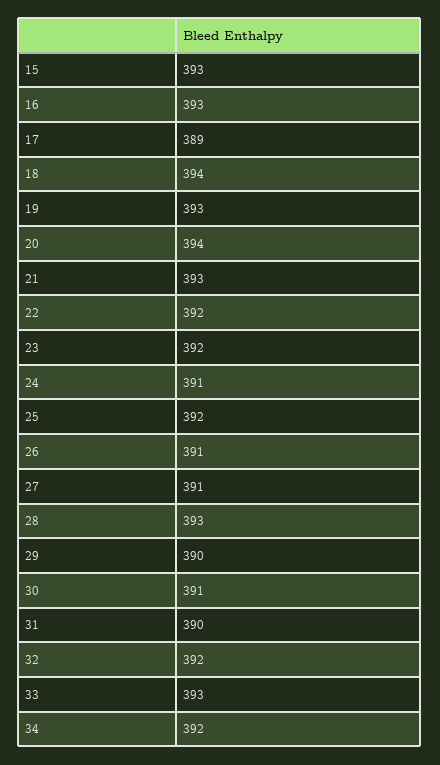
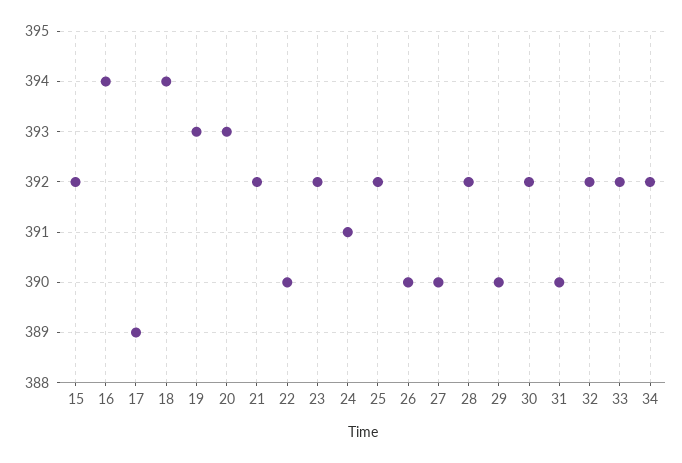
15: 393 -> 392
16: 393 -> 394
20: 394 -> 393
21: 393 -> 392
22: 392 -> 390
26: 391 -> 390
27: 391 -> 390
28: 393 -> 392
30: 391 -> 392
33: 393 -> 392

